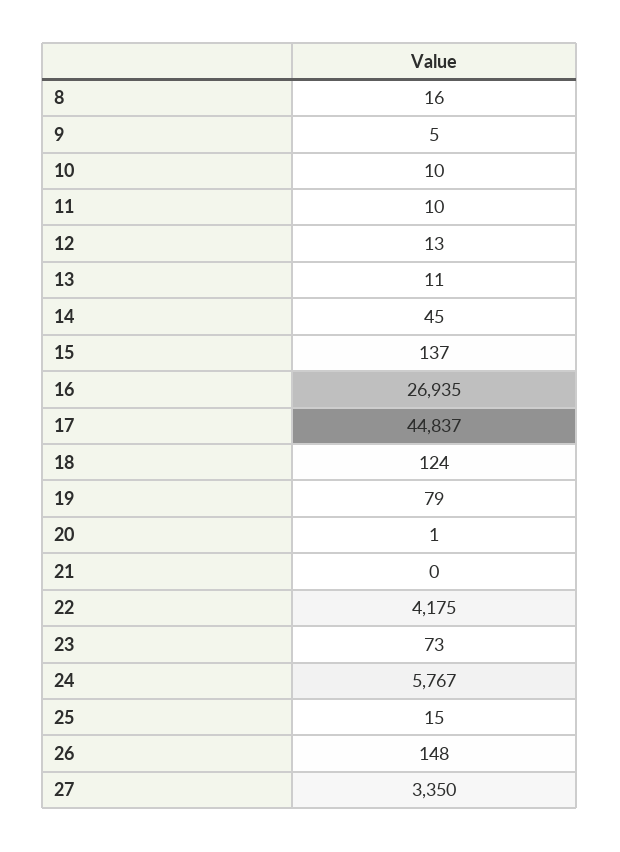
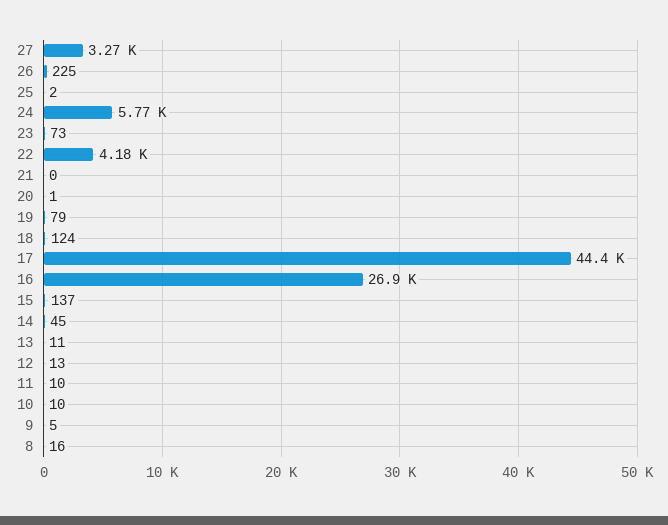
17: 44837 -> 44400
25: 15 -> 2
26: 148 -> 225
27: 3350 -> 3270

